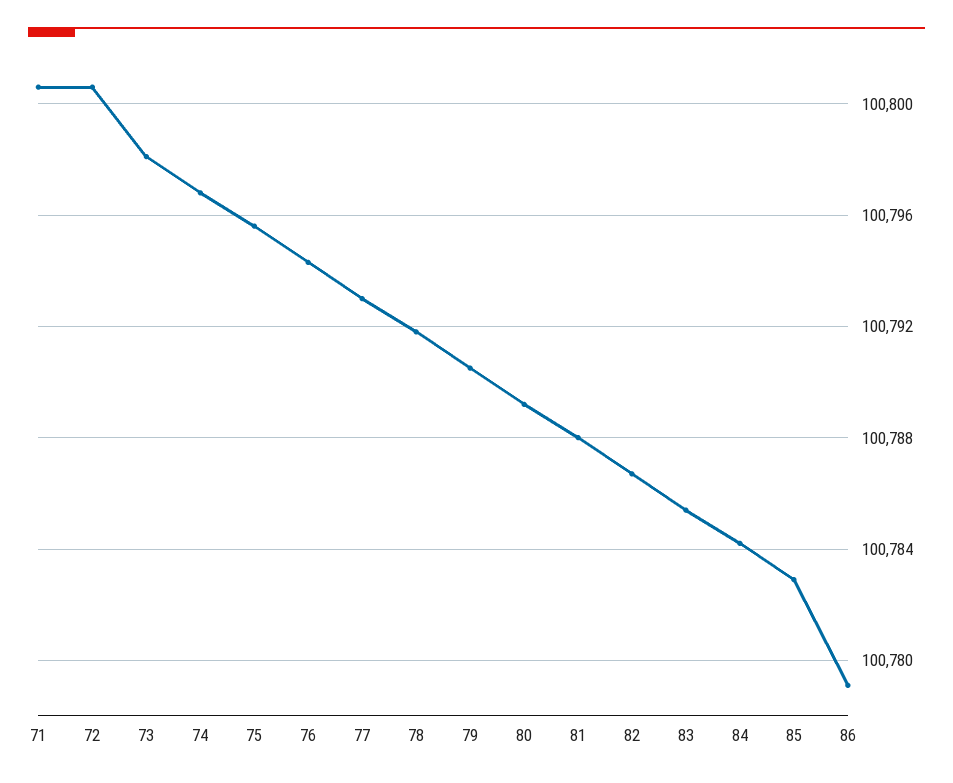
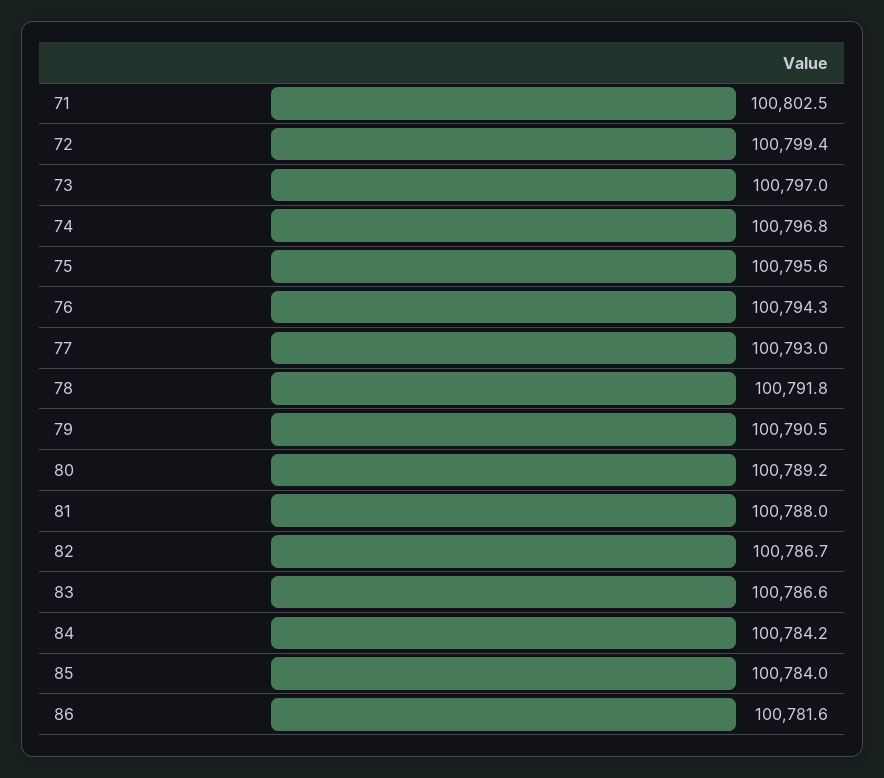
71: 100800.5 -> 100802.5
72: 100800.5 -> 100799.4
73: 100798 -> 100797
83: 100785.5 -> 100786.6
85: 100783 -> 100784
86: 100779 -> 100781.6

